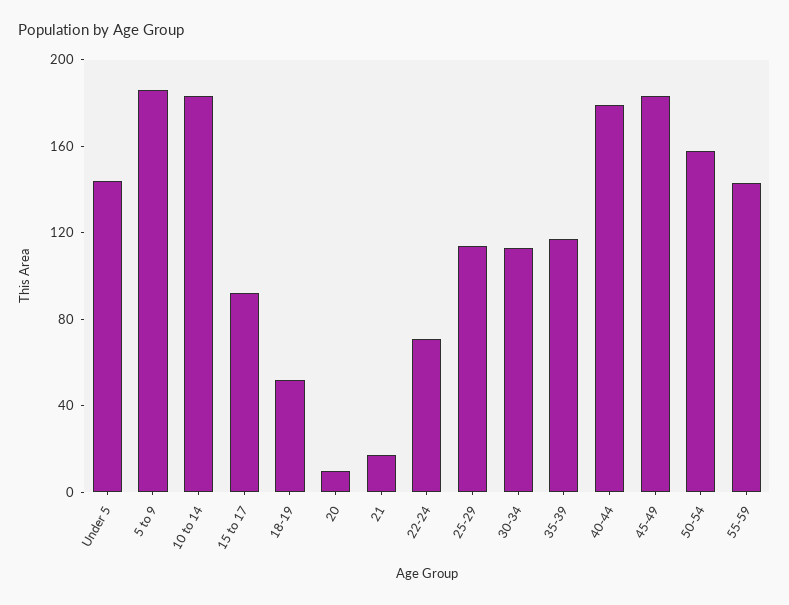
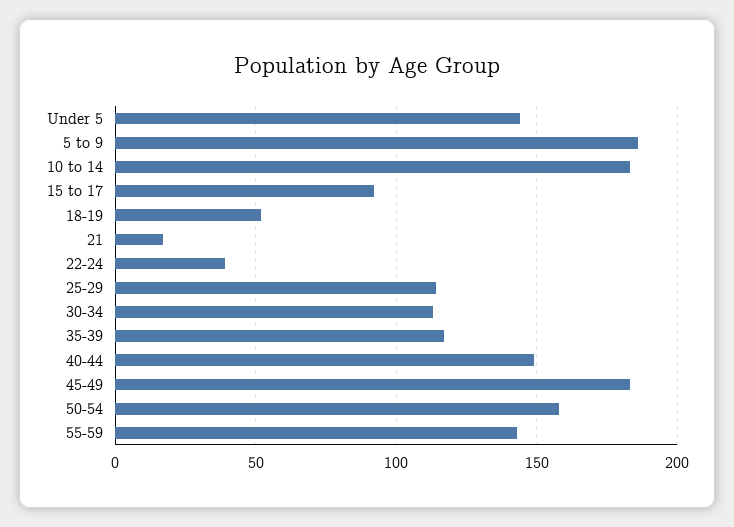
20: 10 -> none
22-24: 70 -> 40
40-44: 180 -> 150

